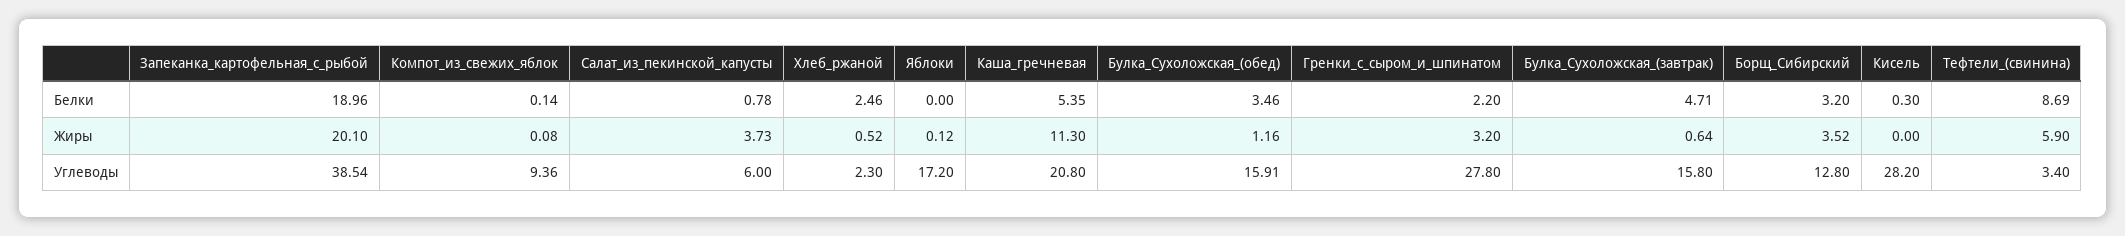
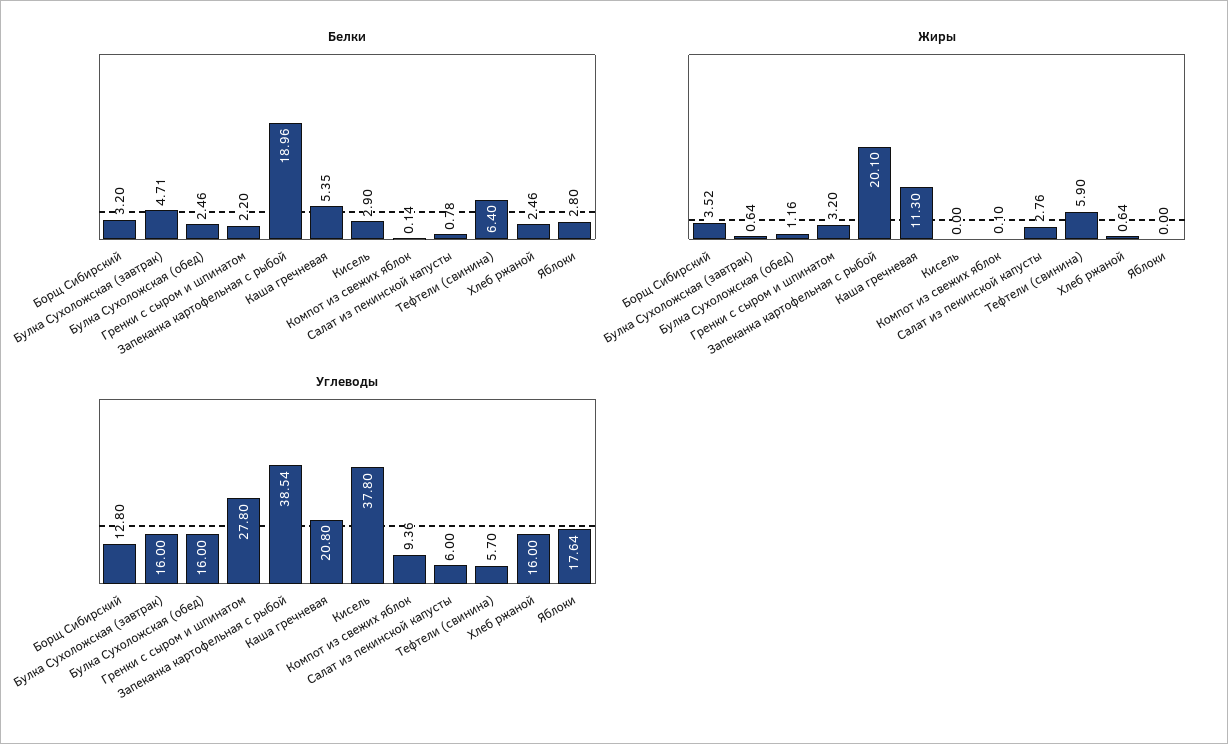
Белки, Яблоки: 0 -> 2.8
Белки, Булка_Сухоложская_(обед): 3.46 -> 2.46
Белки, Кисель: 0.3 -> 2.9
Белки, Тефтели_(свинина): 8.69 -> 6.4
Жиры, Компот_из_свежих_яблок: 0.08 -> 0.1
Жиры, Салат_из_пекинской_капусты: 3.73 -> 2.76
Жиры, Хлеб_ржаной: 0.52 -> 0.64
Жиры, Яблоки: 0.12 -> 0
Углеводы, Хлеб_ржаной: 2.3 -> 16
Углеводы, Яблоки: 17.2 -> 17.64
Углеводы, Булка_Сухоложская_(обед): 15.91 -> 16
Углеводы, Булка_Сухоложская_(завтрак): 15.8 -> 16
Углеводы, Кисель: 28.2 -> 37.8
Углеводы, Тефтели_(свинина): 3.4 -> 5.7

